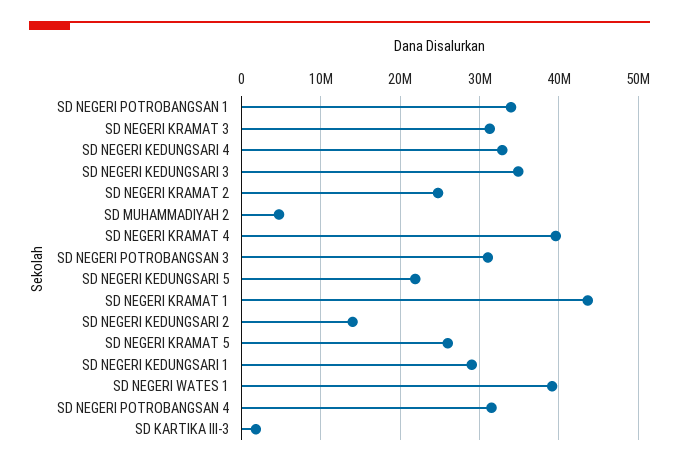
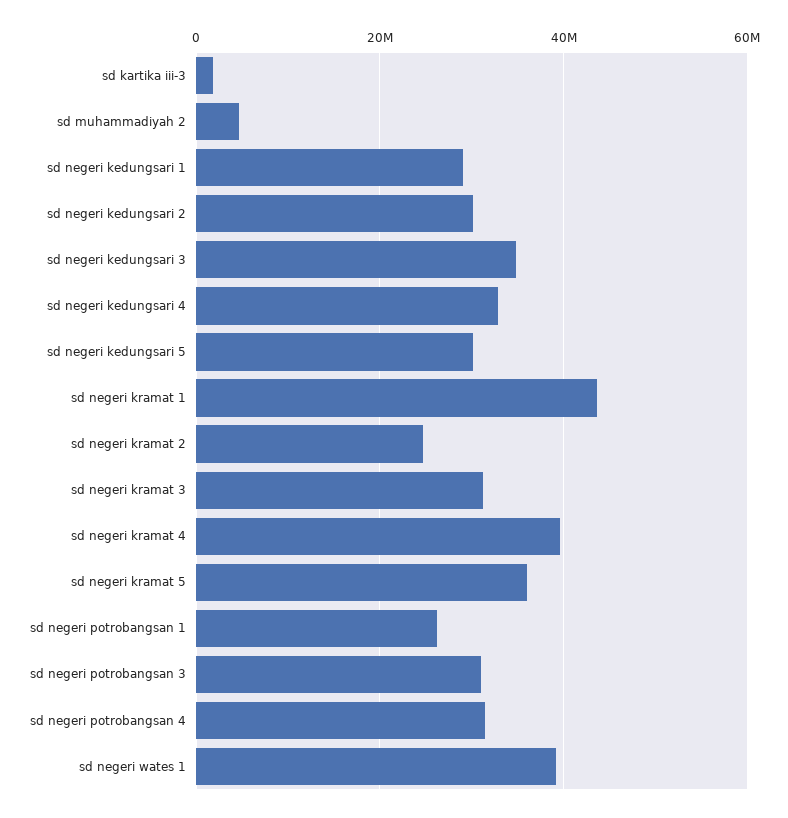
SD NEGERI POTROBANGSAN 1: 34000000 -> 26000000
SD NEGERI KEDUNGSARI 5: 22000000 -> 30000000
SD NEGERI KEDUNGSARI 2: 14000000 -> 30000000
SD NEGERI KRAMAT 5: 26000000 -> 36000000

